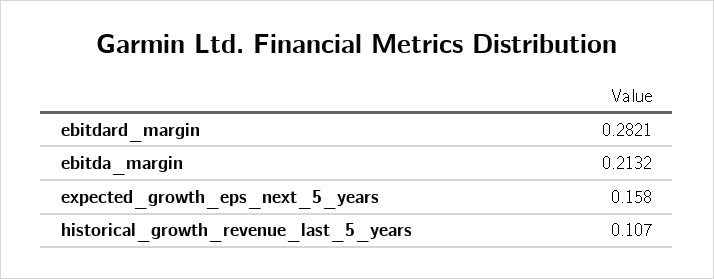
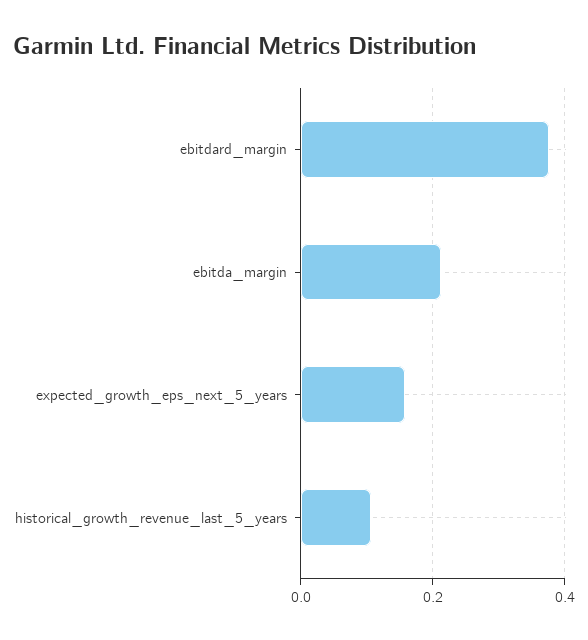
ebitdard_margin: 0.2821 -> 0.38

